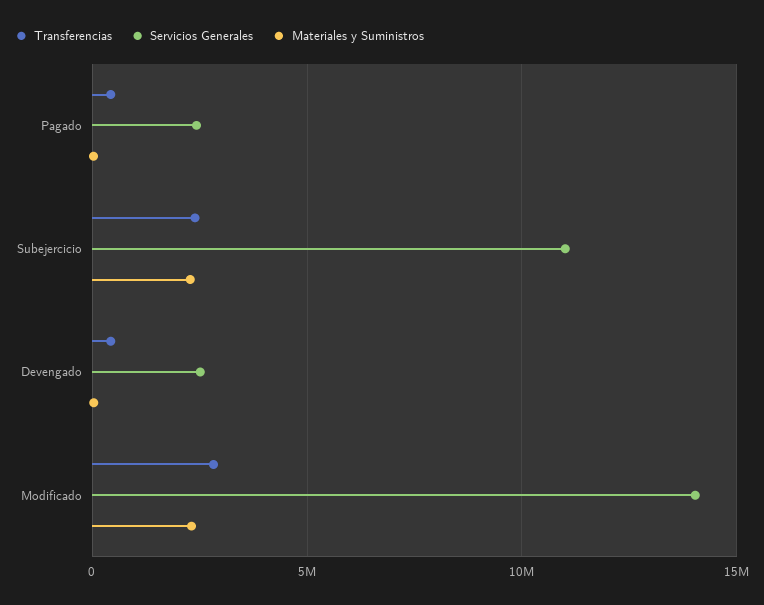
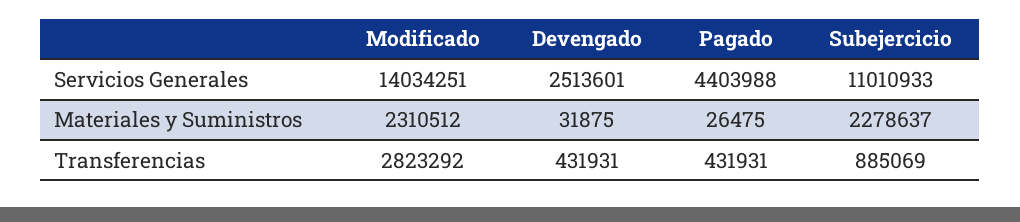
Servicios Generales, Pagado: 2500000 -> 4403988
Transferencias, Subejercicio: 2500000 -> 885069

